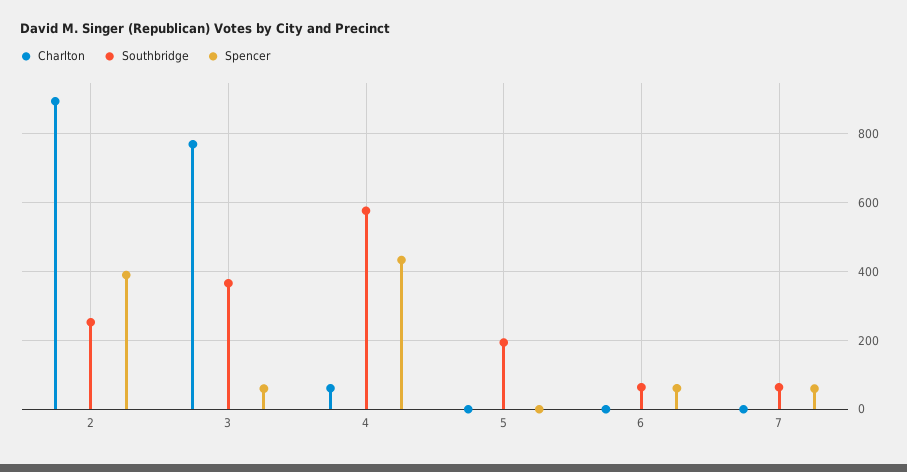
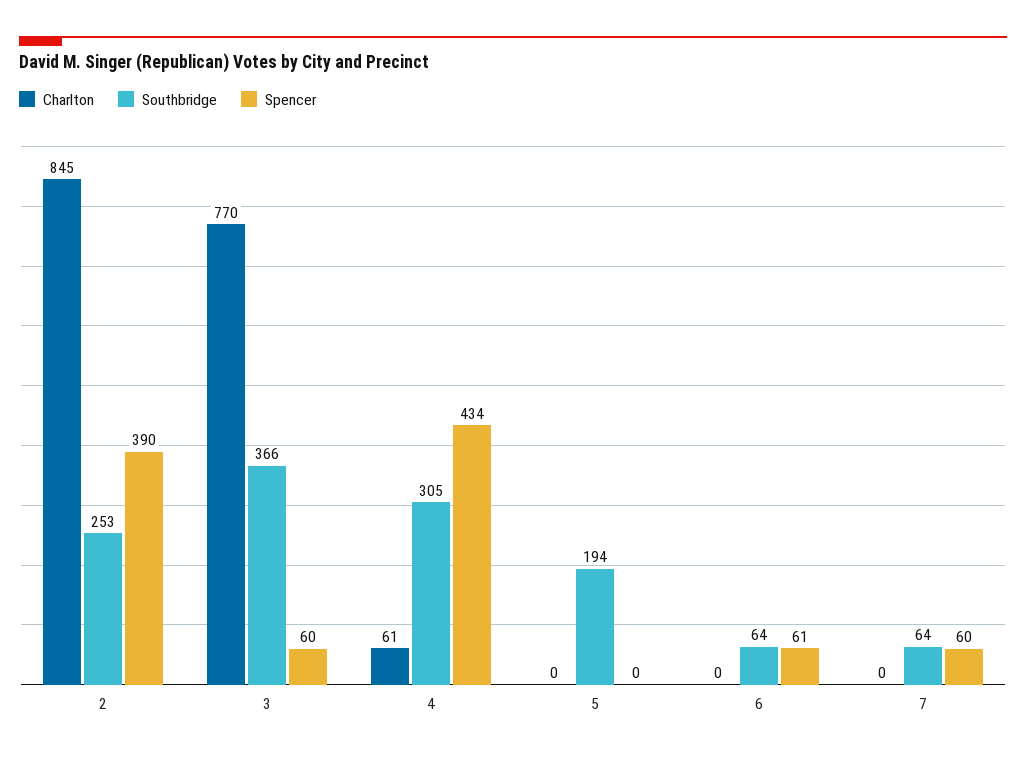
Charlton, 2: 900 -> 845
Southbridge, 4: 580 -> 305

